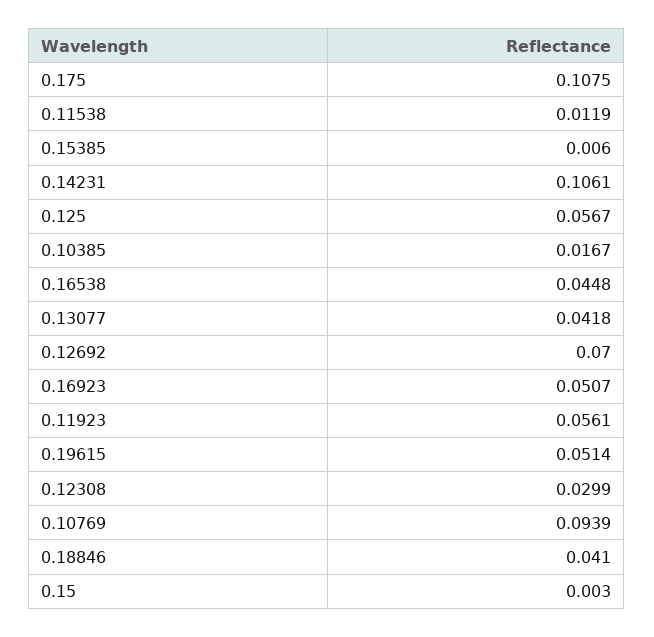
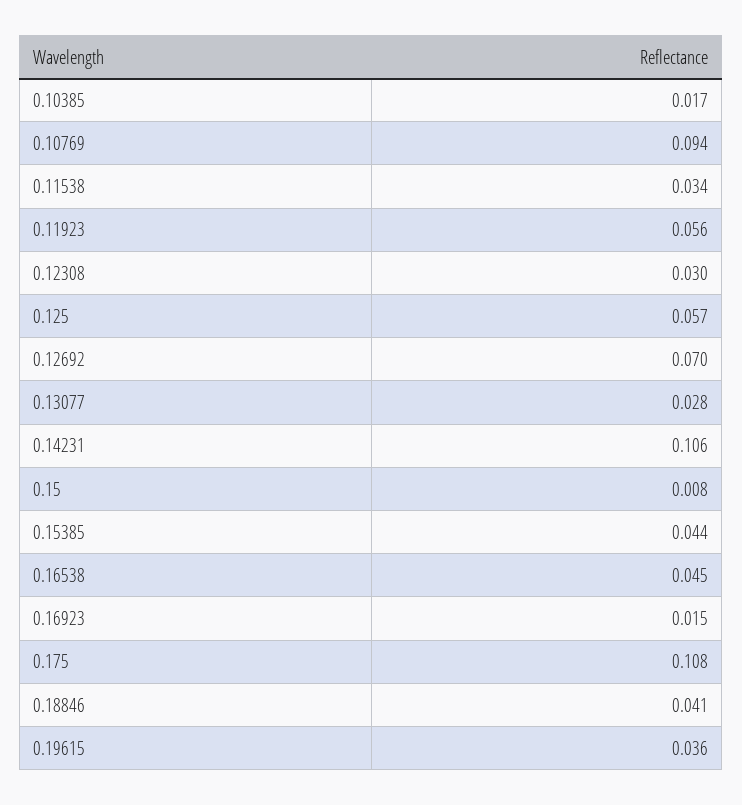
0.11538: 0.0119 -> 0.034
0.15385: 0.006 -> 0.044
0.13077: 0.0418 -> 0.028
0.16923: 0.0507 -> 0.015
0.19615: 0.0514 -> 0.036
0.15: 0.003 -> 0.008

